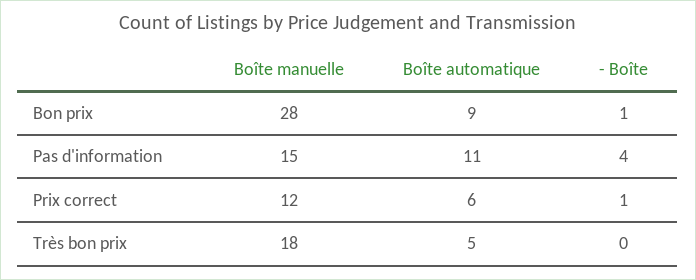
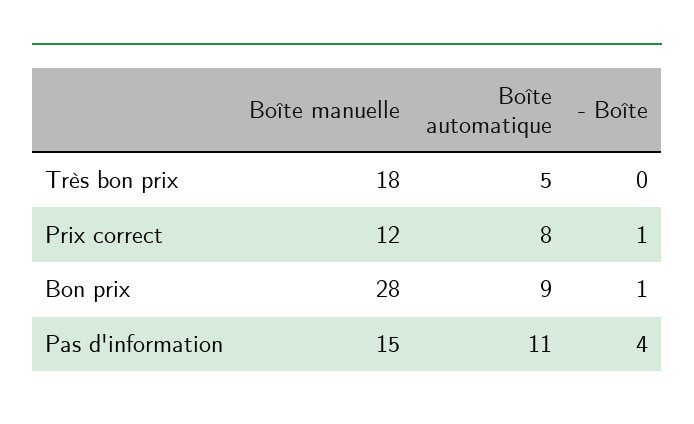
Boîte automatique, Prix correct: 6 -> 8

